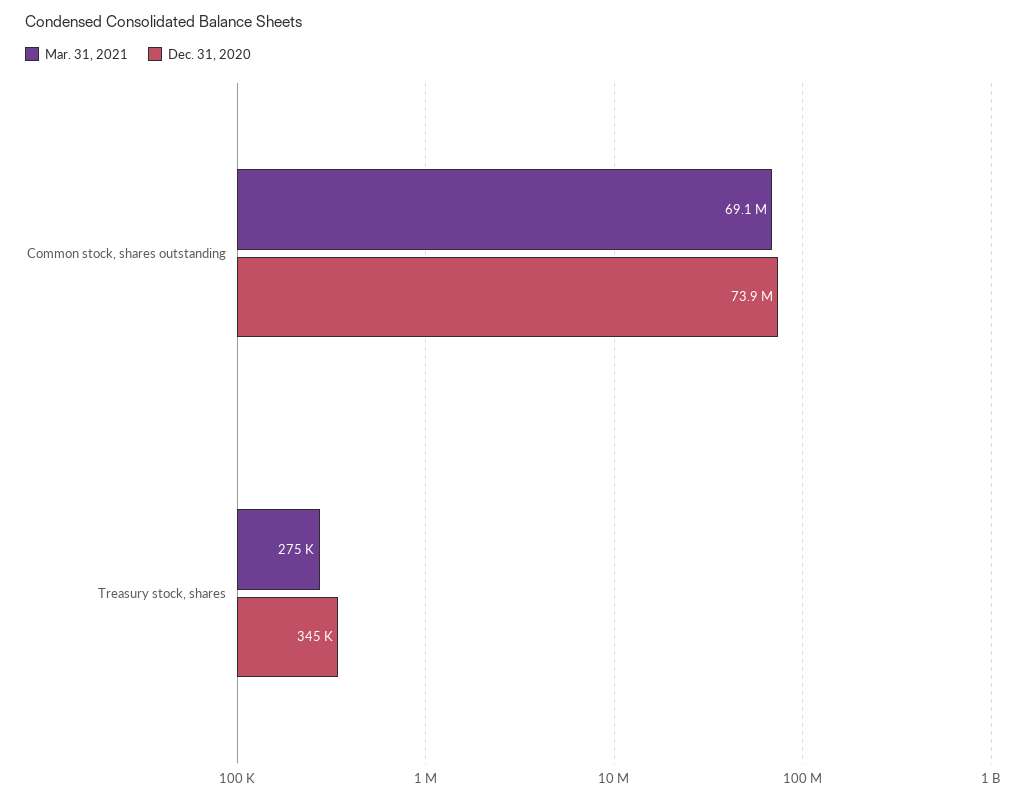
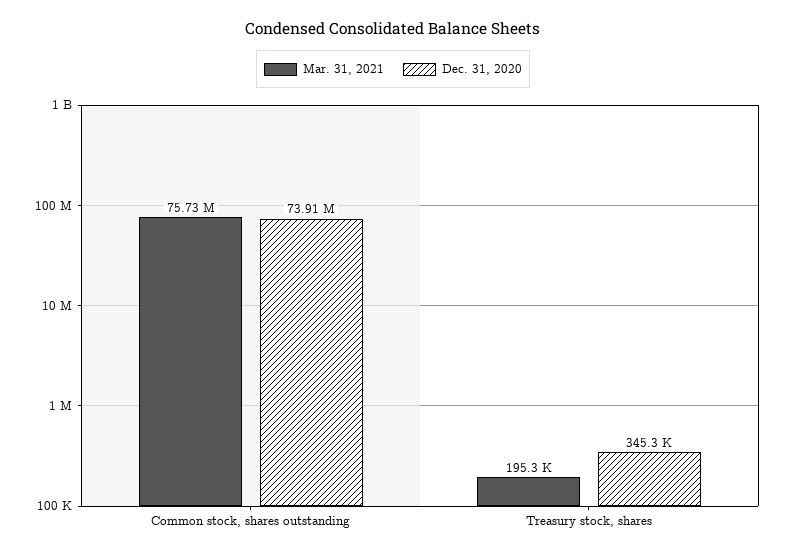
Mar. 31, 2021, Common stock, shares outstanding: 69100000 -> 75730000
Mar. 31, 2021, Treasury stock, shares: 275000 -> 195300

